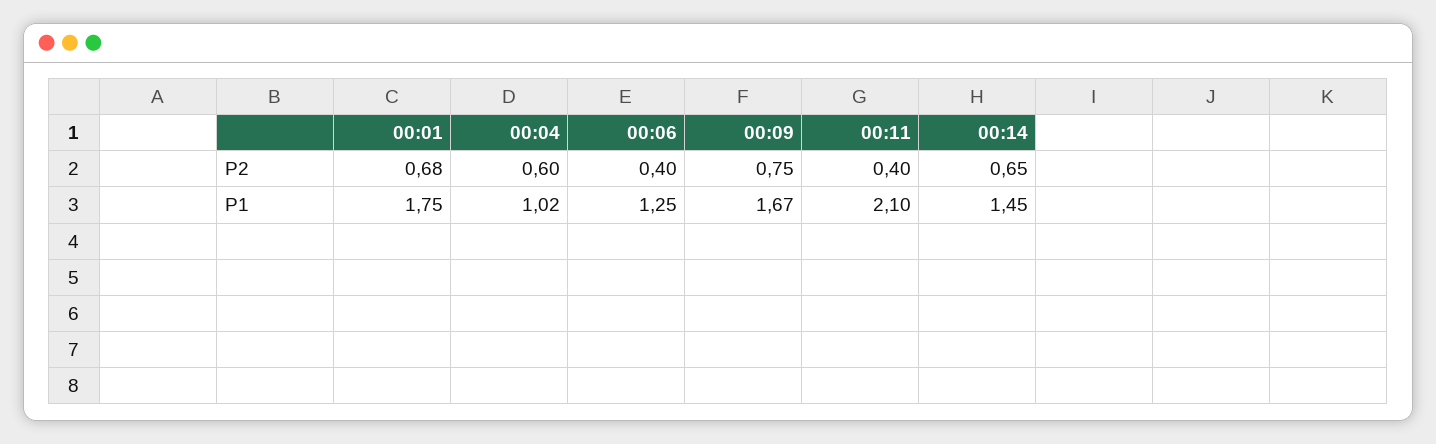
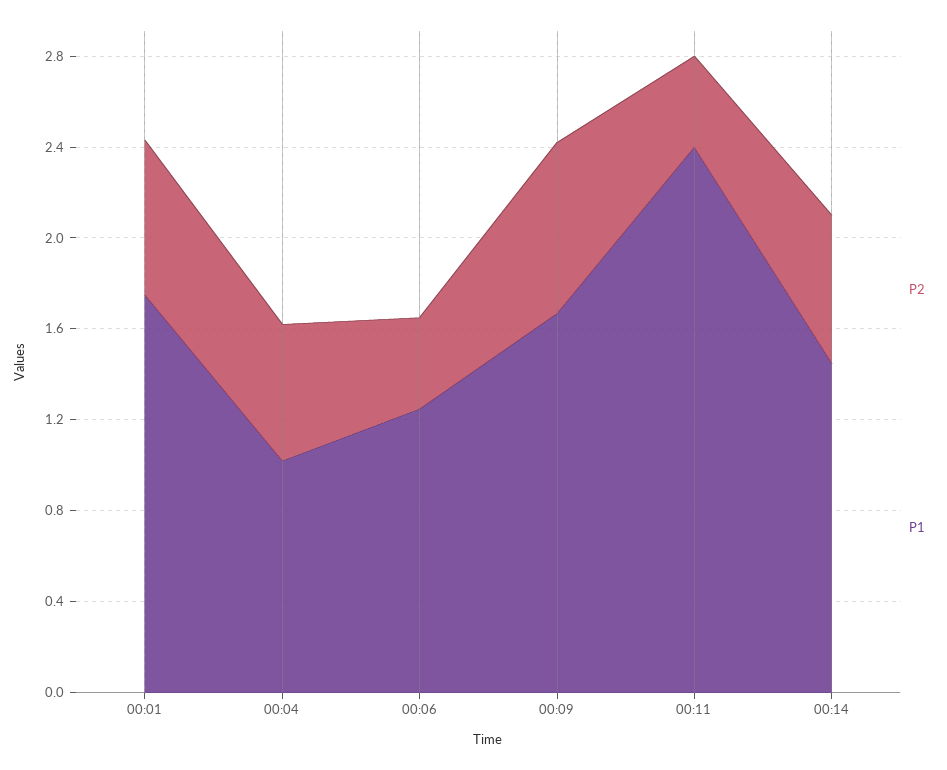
P1, 00:11: 2.1 -> 2.4

